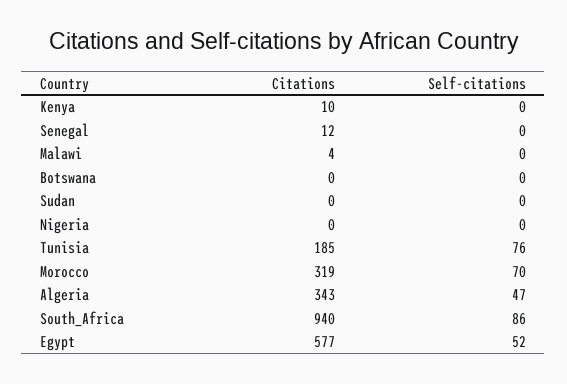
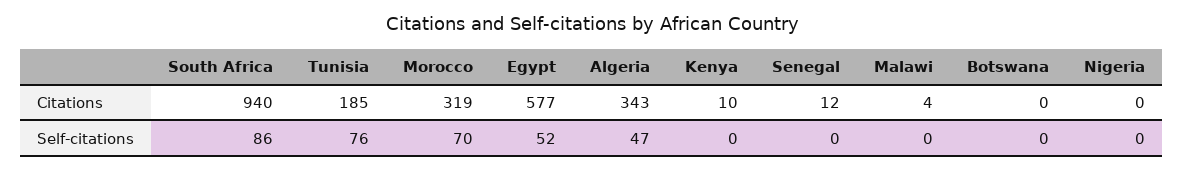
Citations, Sudan: 0 -> none
Self-citations, Sudan: 0 -> none

